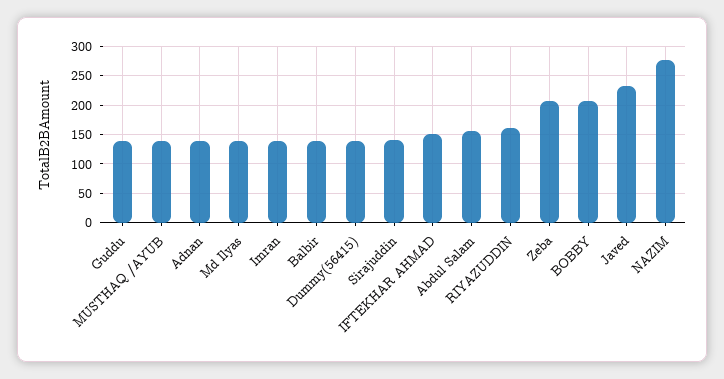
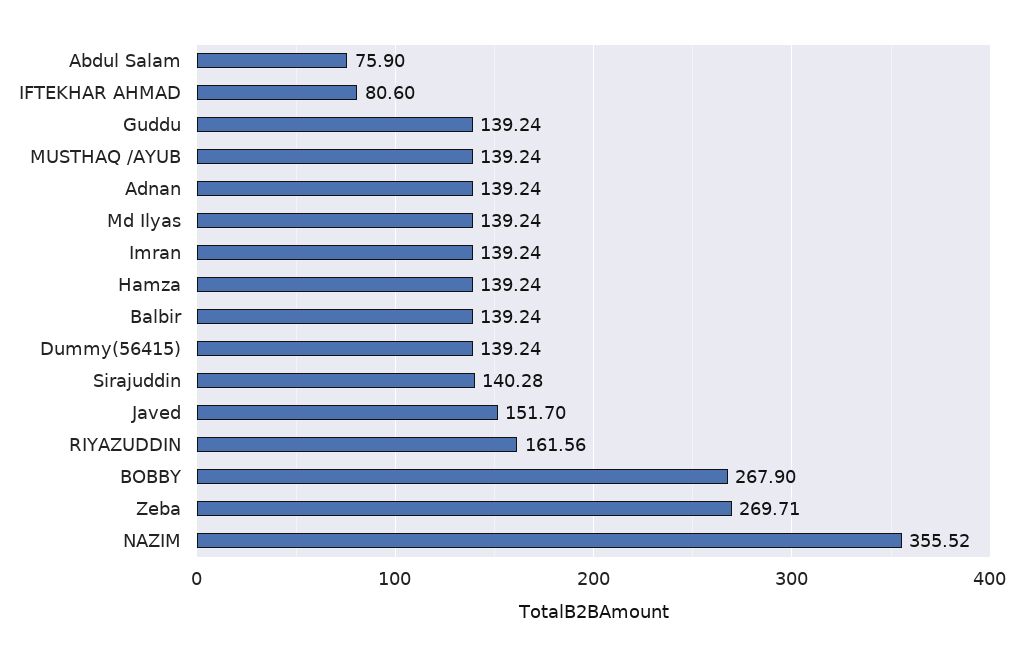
IFTEKHAR AHMAD: 150 -> 80.6
Abdul Salam: 150 -> 75.9
Zeba: 200 -> 269.71
BOBBY: 200 -> 267.9
Javed: 225 -> 151.7
NAZIM: 275 -> 355.52
Hamza: none -> 139.24

